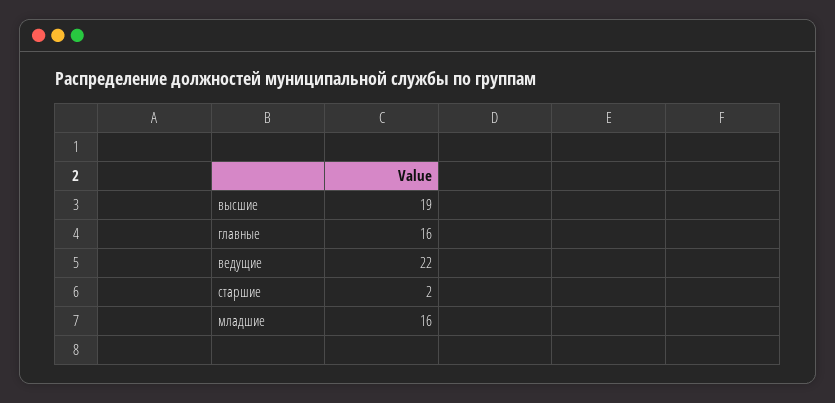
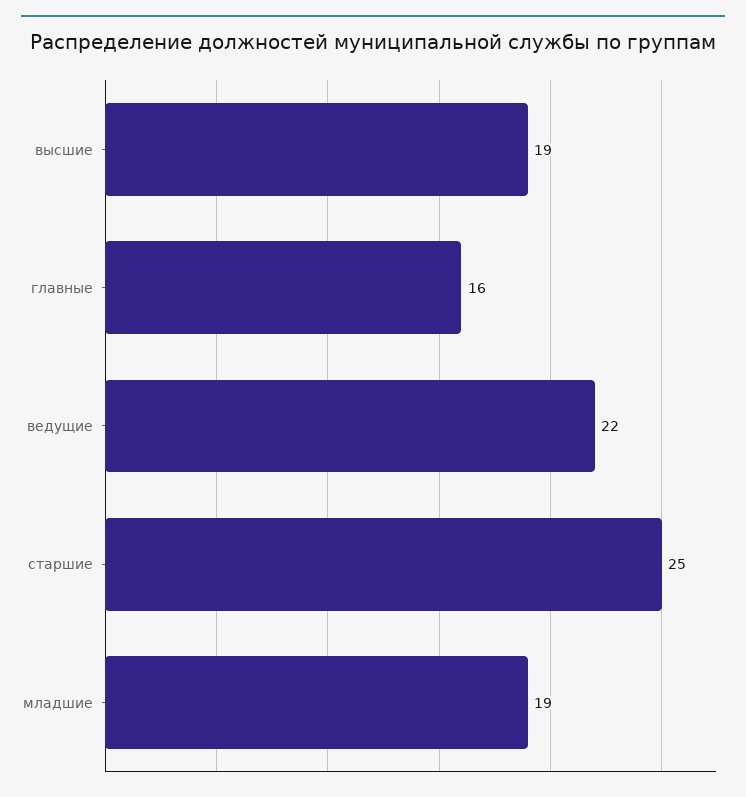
старшие: 2 -> 25
младшие: 16 -> 19

